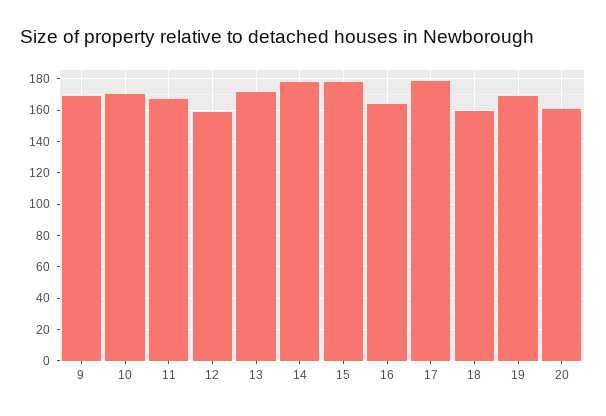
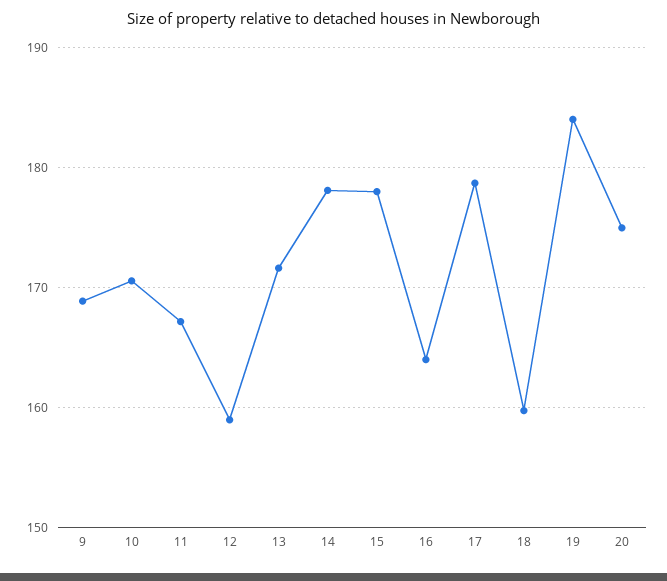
19: 170 -> 184
20: 160 -> 175

